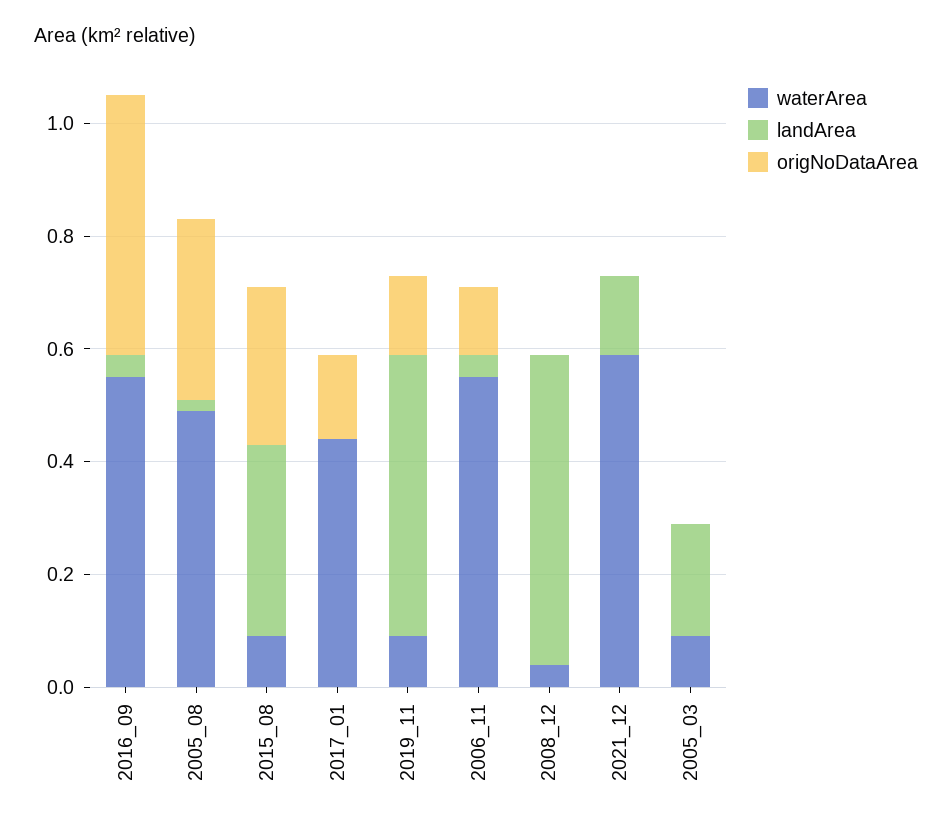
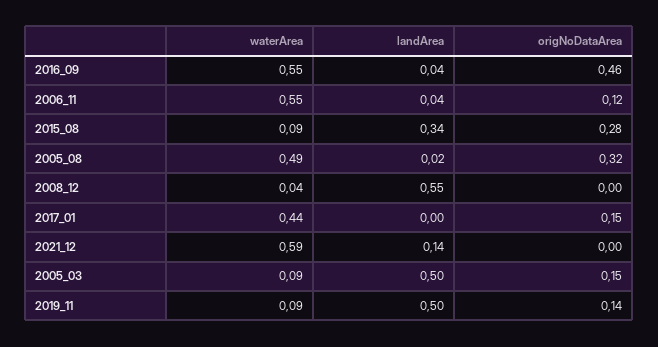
landArea, 2005_03: 0.2 -> 0.5
origNoDataArea, 2005_03: 0 -> 0.15

